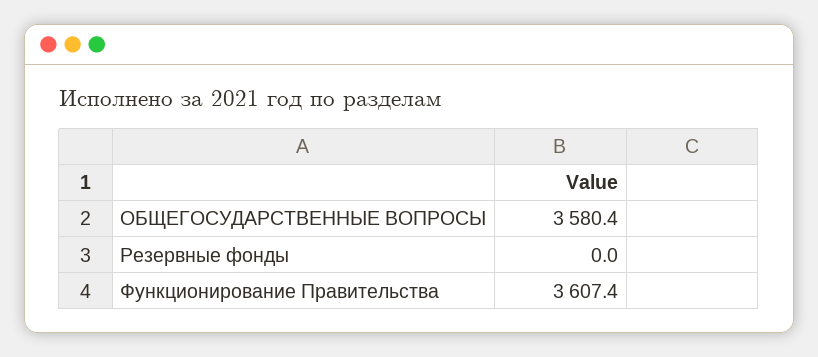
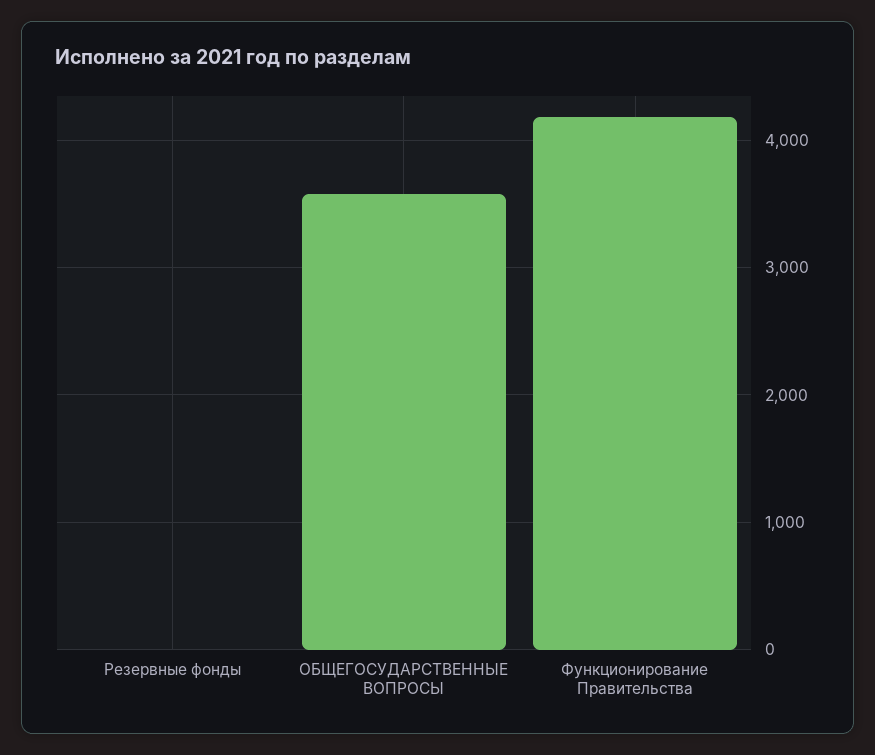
Функционирование Правительства: 3607.4 -> 4200

